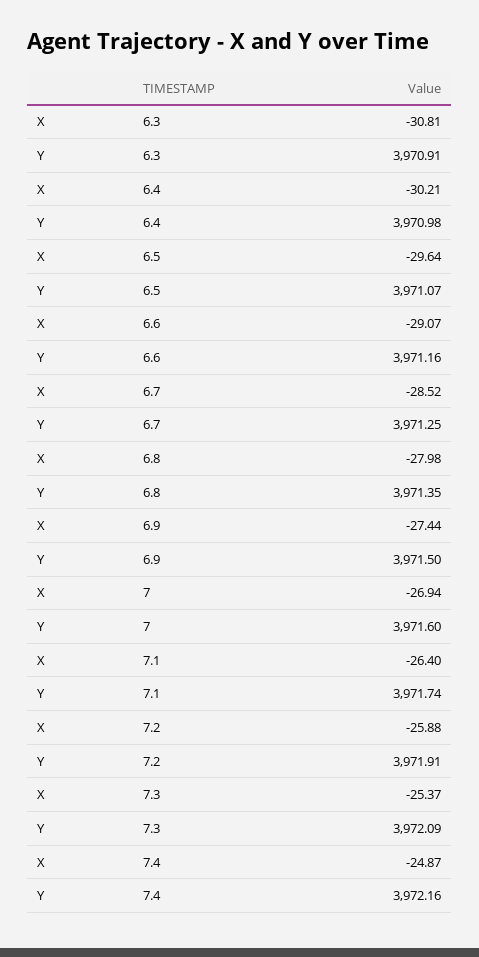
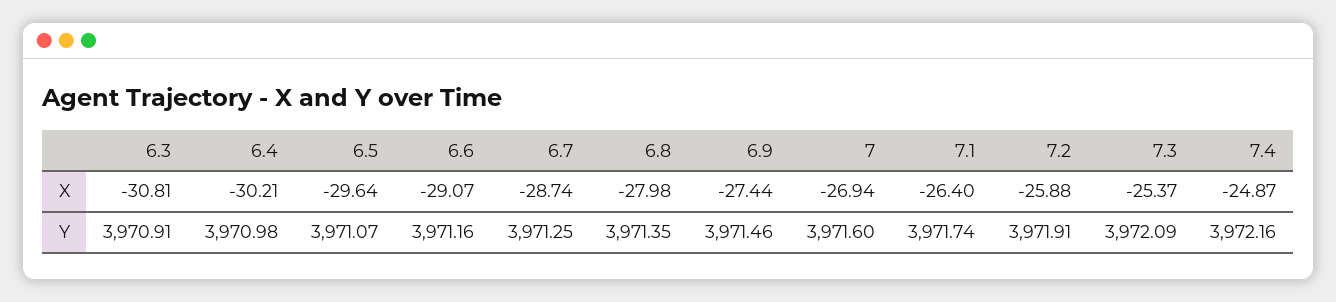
X, 6.7: -28.52 -> -28.74
Y, 6.9: 3971.5 -> 3971.46

